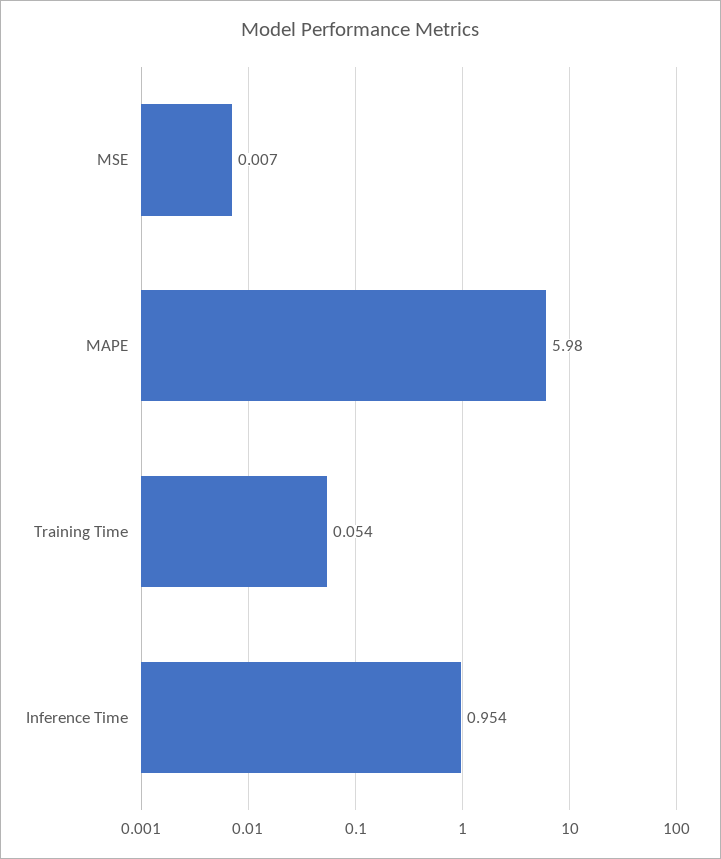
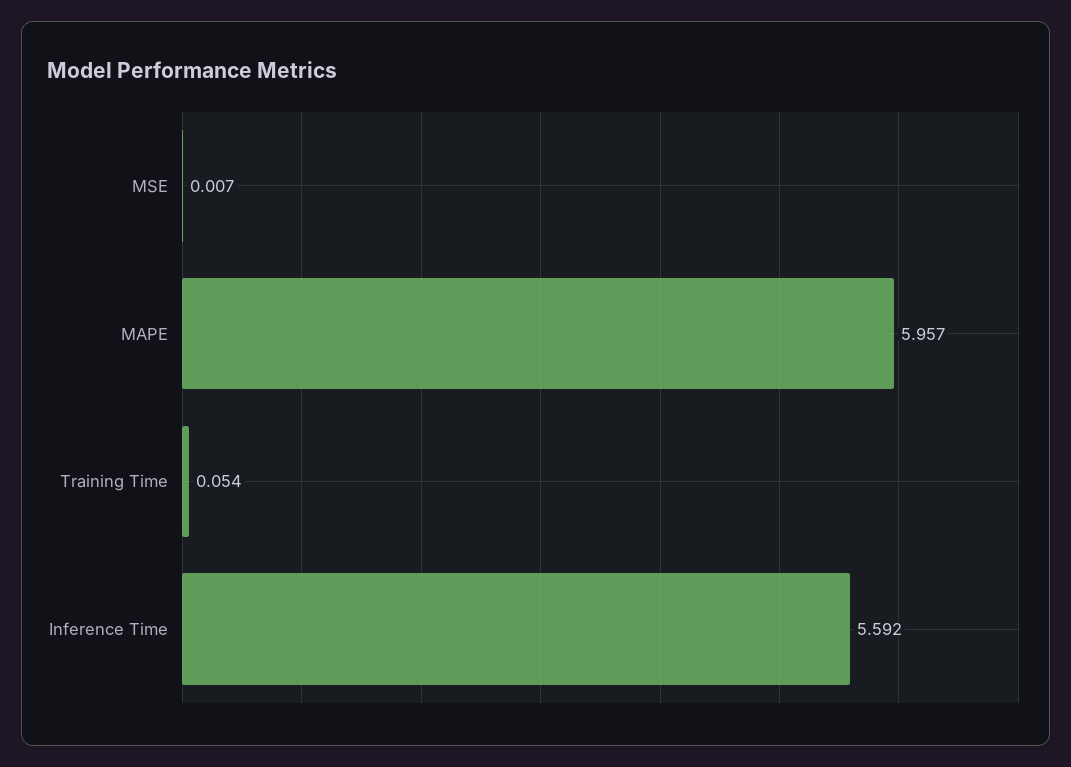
MAPE: 5.98 -> 5.957
Inference Time: 0.954 -> 5.592

